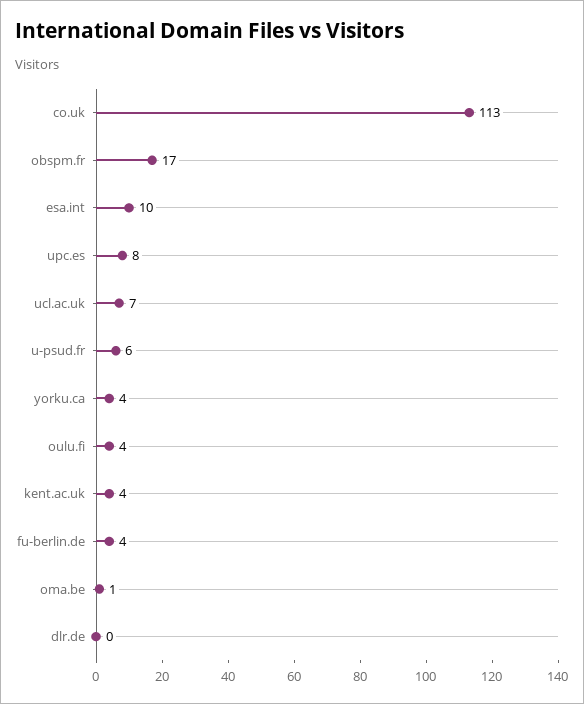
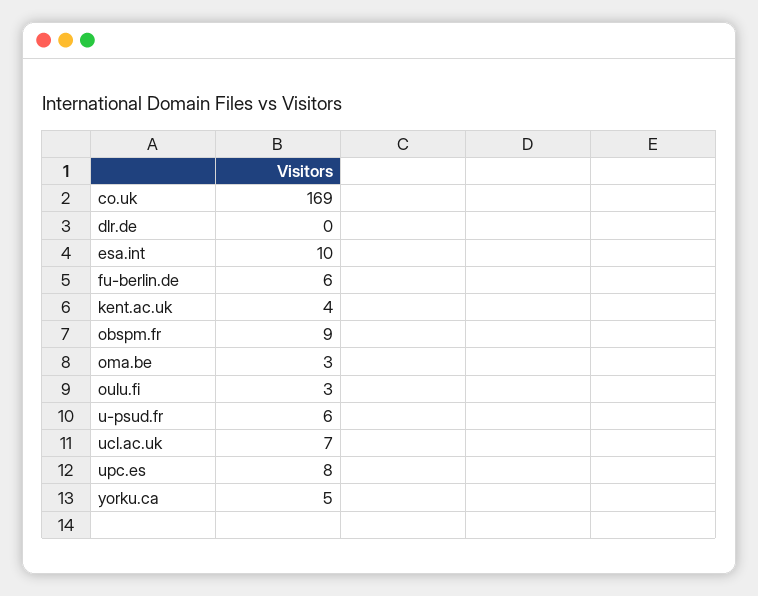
co.uk: 113 -> 169
obspm.fr: 17 -> 9
yorku.ca: 4 -> 5
oulu.fi: 4 -> 3
fu-berlin.de: 4 -> 6
oma.be: 1 -> 3

